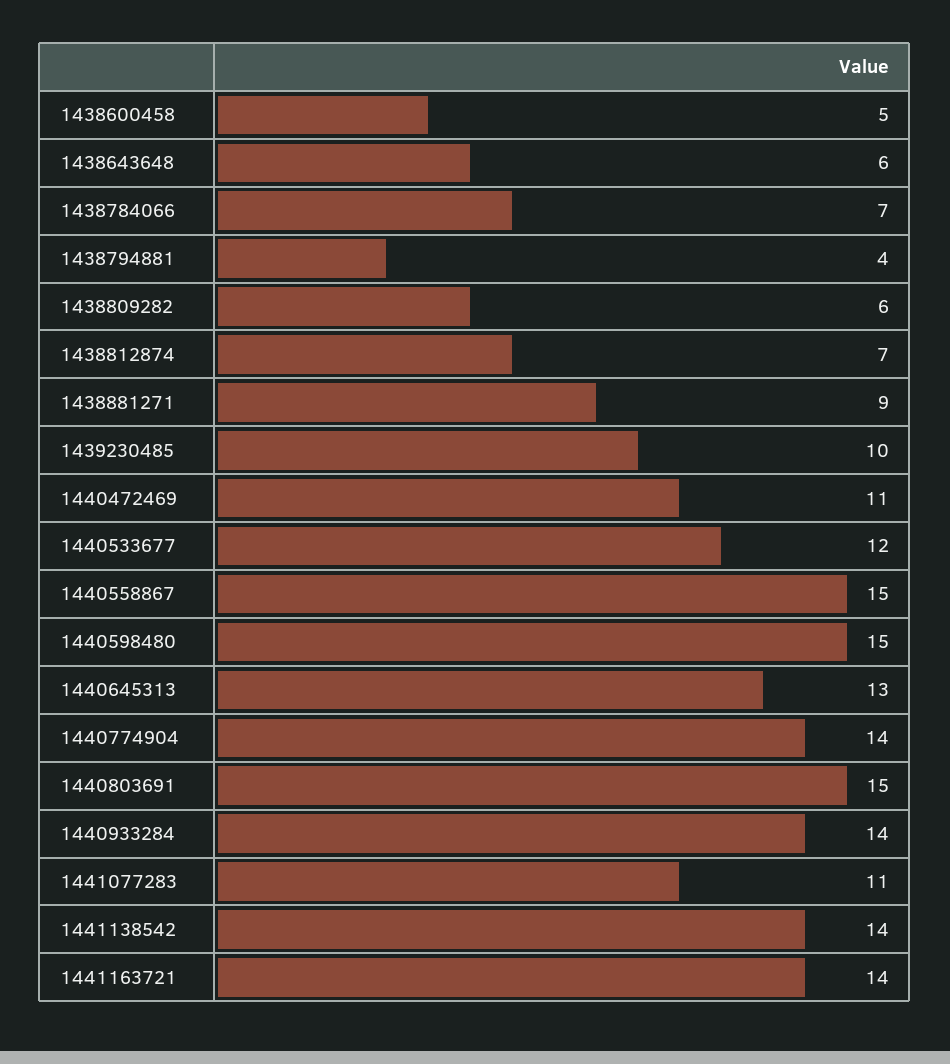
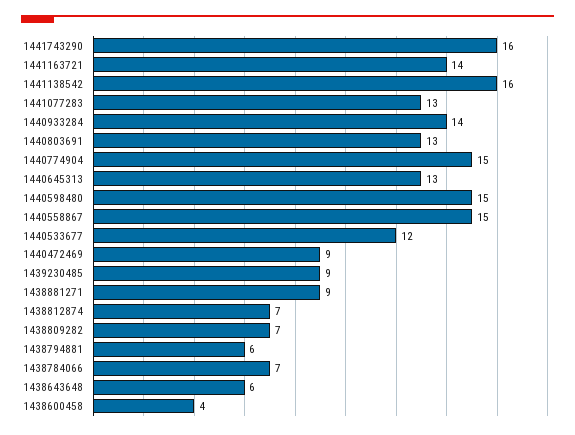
1438600458: 5 -> 4
1438794881: 4 -> 6
1438809282: 6 -> 7
1439230485: 10 -> 9
1440472469: 11 -> 9
1440774904: 14 -> 15
1440803691: 15 -> 13
1441077283: 11 -> 13
1441138542: 14 -> 16
1441743290: none -> 16

